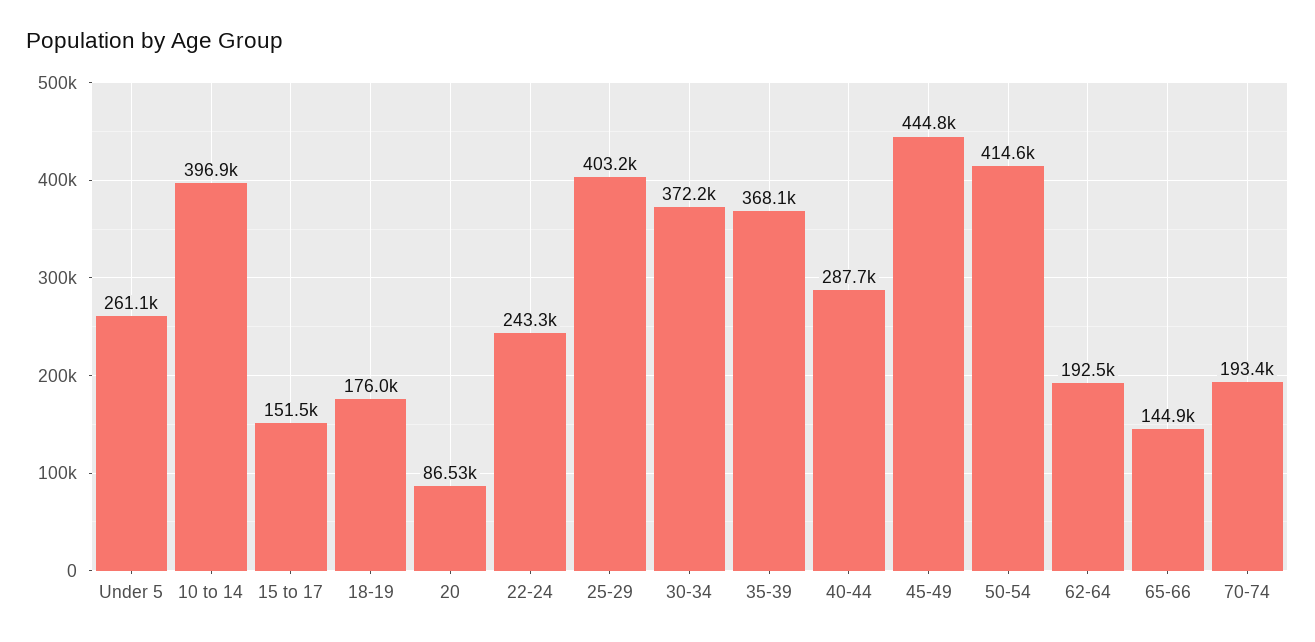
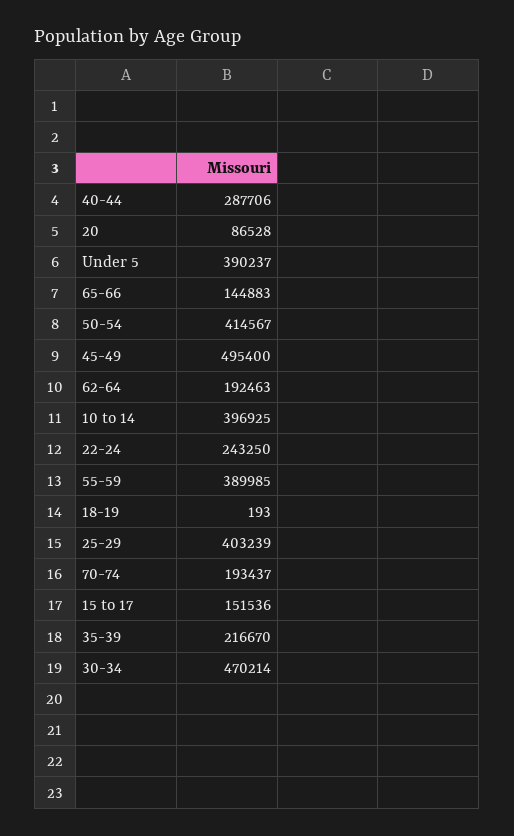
Under 5: 261100 -> 390237
18-19: 176000 -> 193
30-34: 372200 -> 470214
35-39: 368100 -> 216670
45-49: 444800 -> 495400
55-59: none -> 389985

